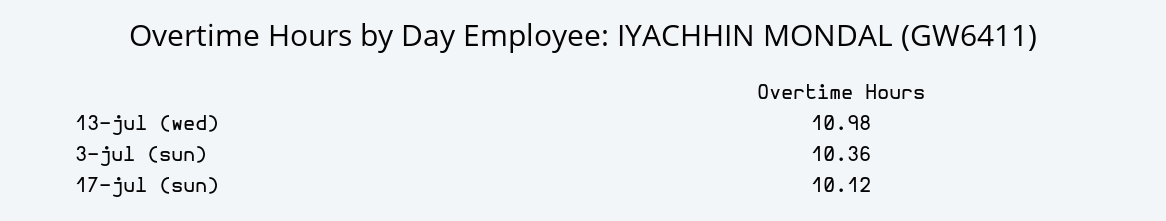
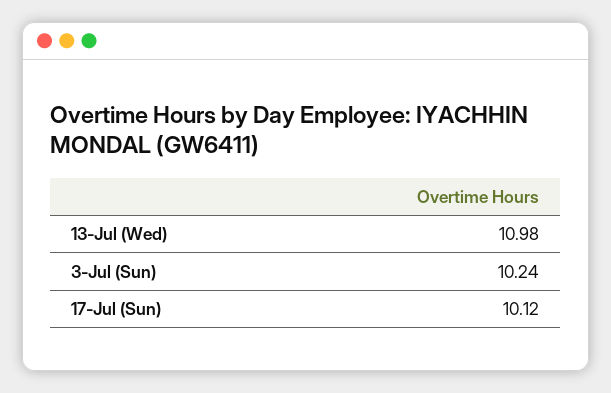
3-jul (sun): 10.36 -> 10.24

